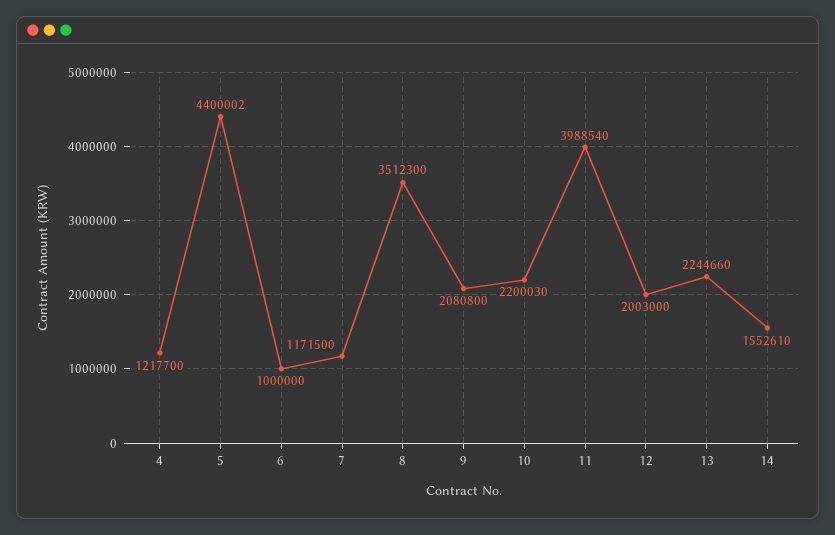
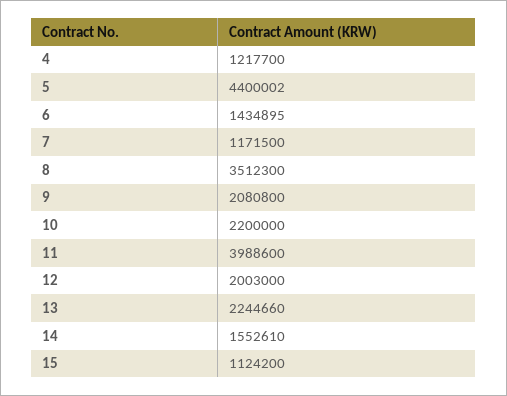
6: 1000000 -> 1434895
10: 2200030 -> 2200000
11: 3988540 -> 3988600
15: none -> 1124200

